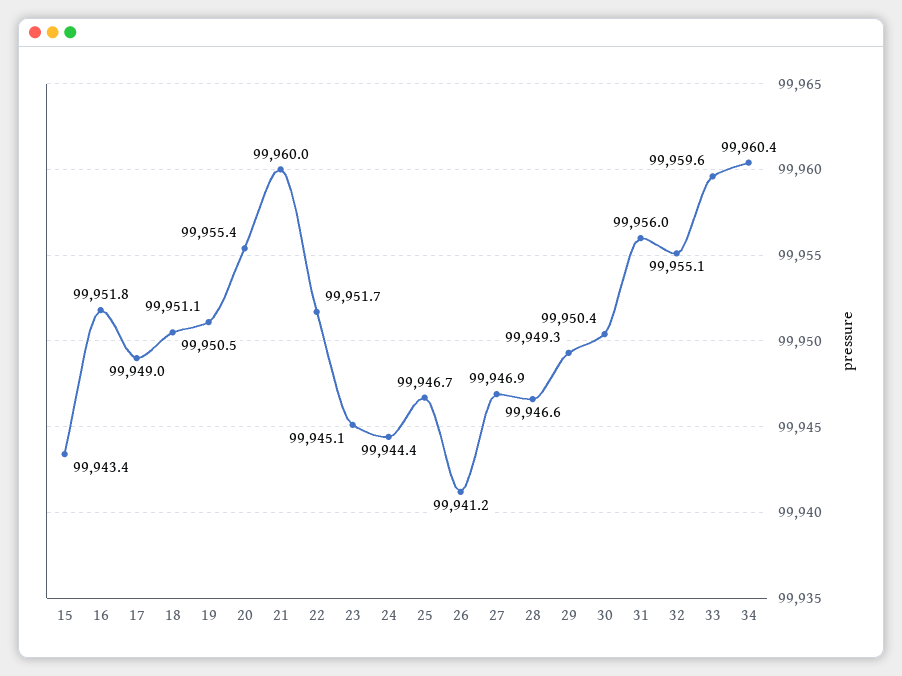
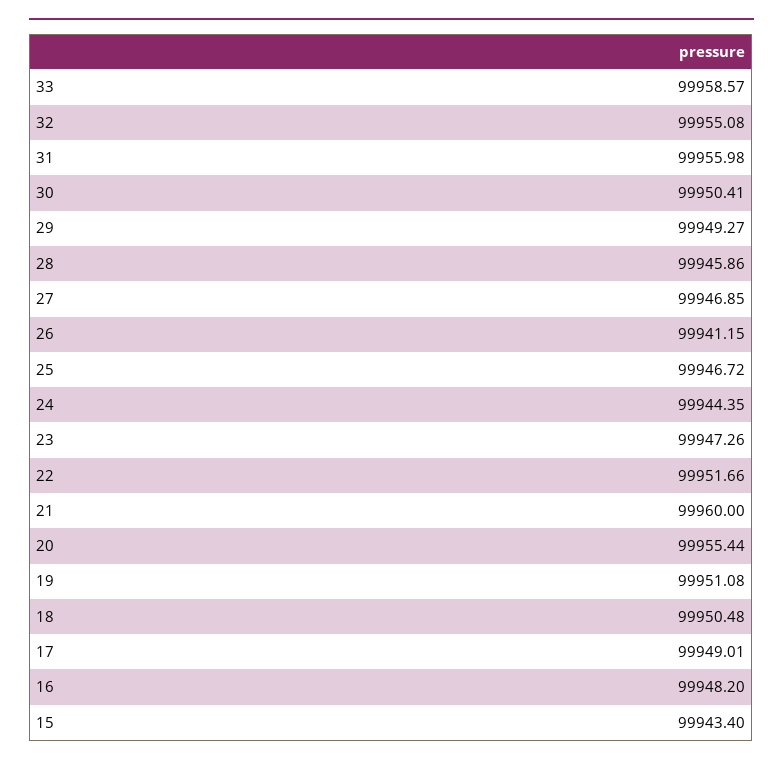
16: 99951.8 -> 99948.2
23: 99945.1 -> 99947.26
28: 99946.6 -> 99945.86
33: 99959.6 -> 99958.57
34: 99960.4 -> none

